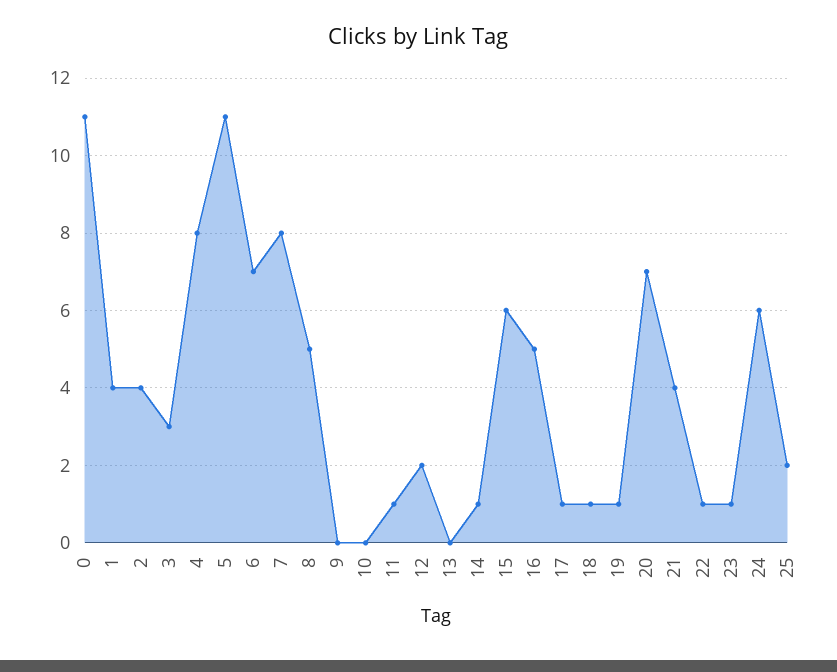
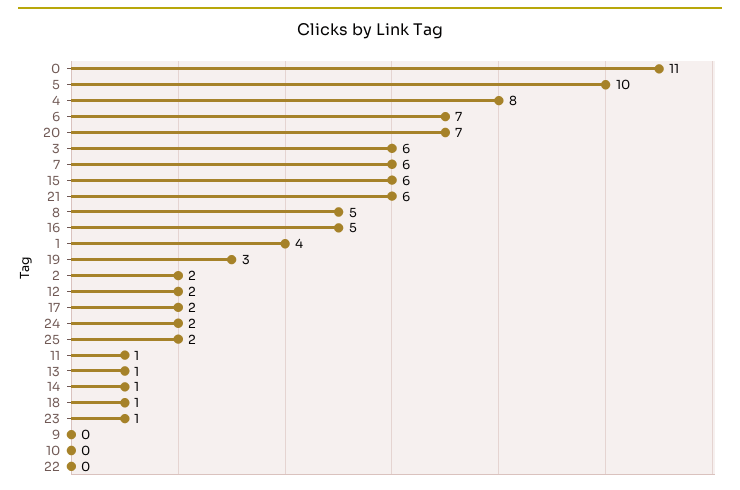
2: 4 -> 2
3: 3 -> 6
5: 11 -> 10
7: 8 -> 6
13: 0 -> 1
17: 1 -> 2
19: 1 -> 3
21: 4 -> 6
22: 1 -> 0
24: 6 -> 2

